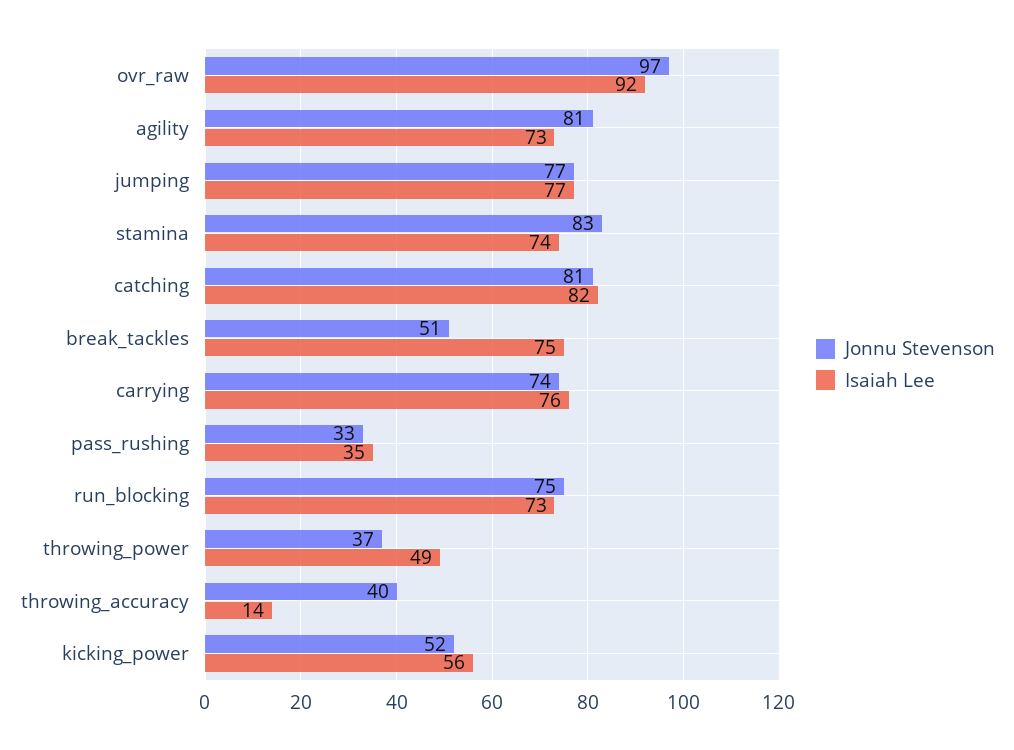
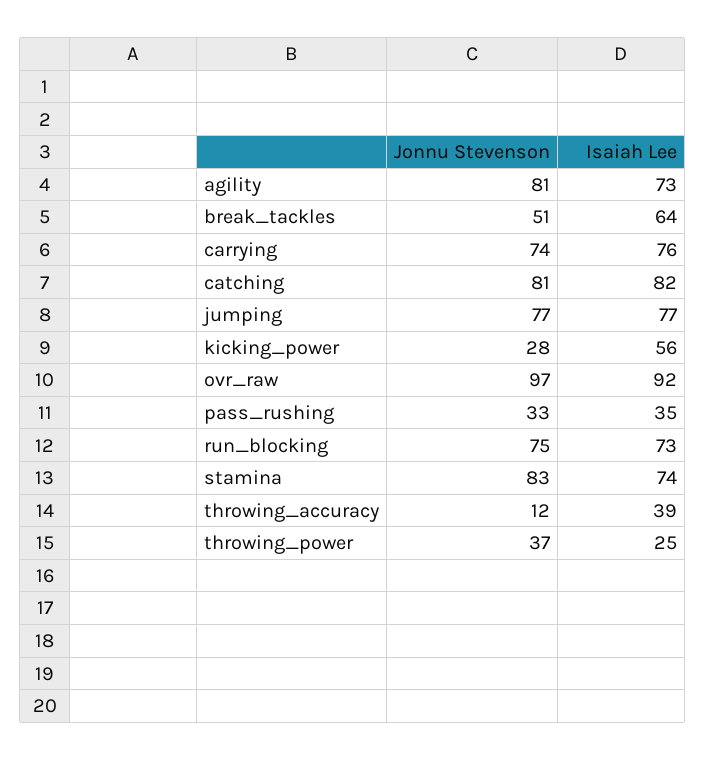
Isaiah Lee, break_tackles: 75 -> 64
Isaiah Lee, throwing_power: 49 -> 25
Jonnu Stevenson, throwing_accuracy: 40 -> 12
Isaiah Lee, throwing_accuracy: 14 -> 39
Jonnu Stevenson, kicking_power: 52 -> 28

